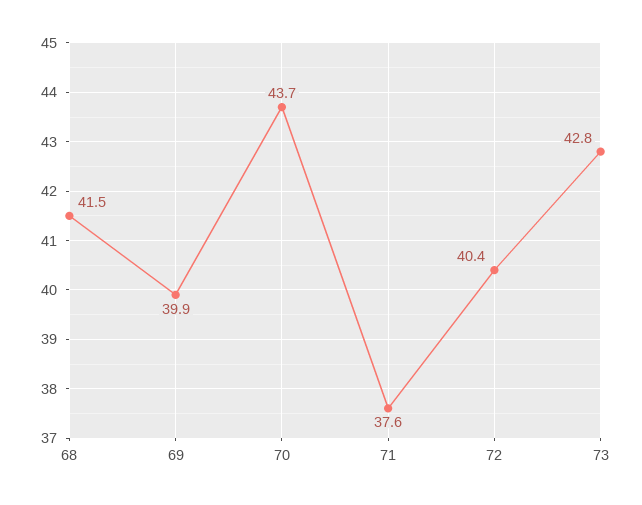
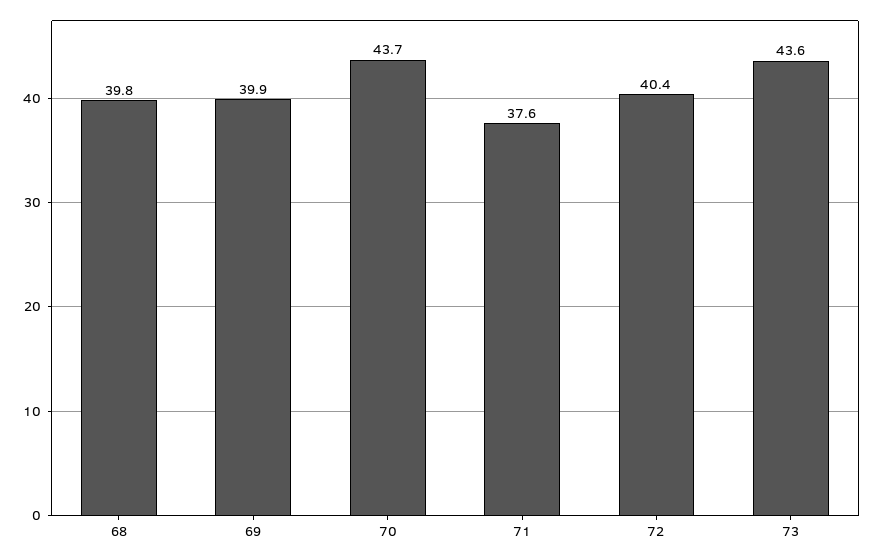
68: 41.5 -> 39.8
73: 42.8 -> 43.6

